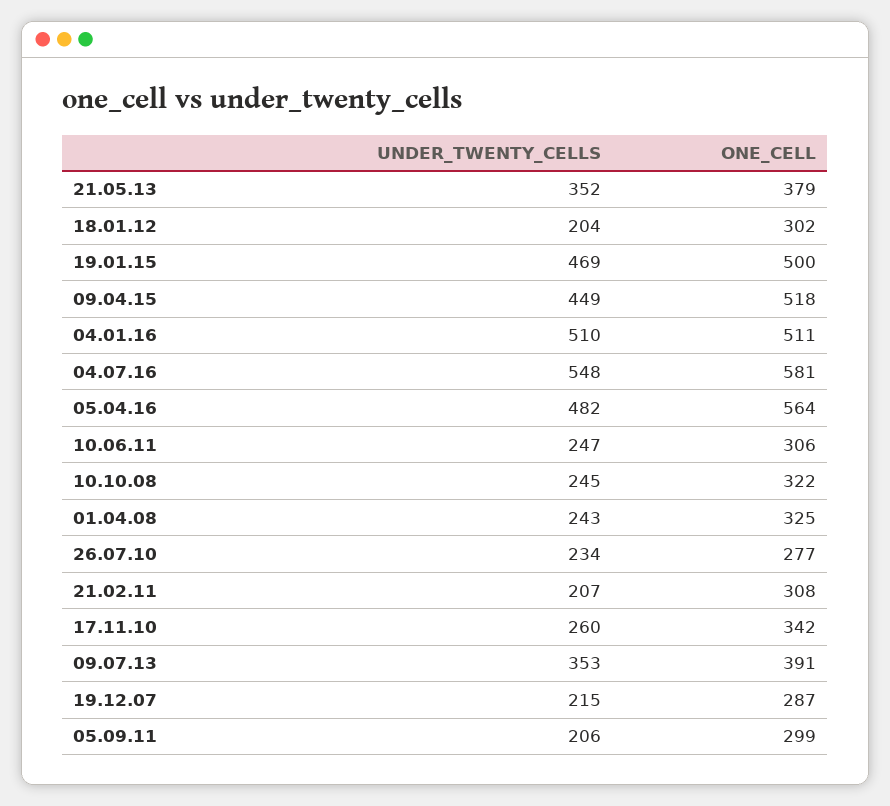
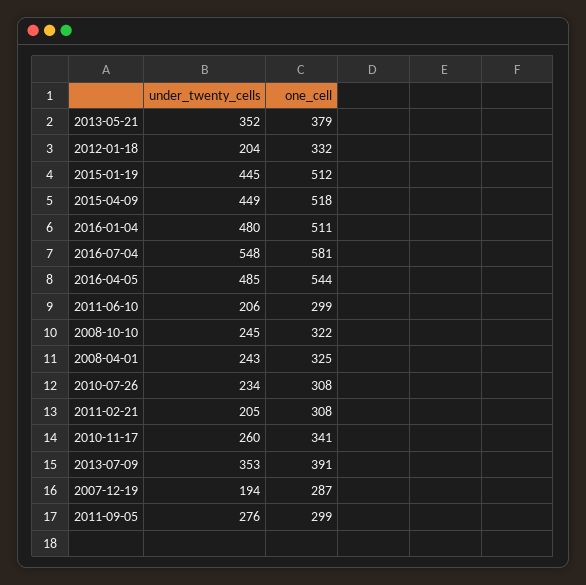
ONE_CELL, 18.01.12: 302 -> 332
UNDER_TWENTY_CELLS, 19.01.15: 469 -> 445
ONE_CELL, 19.01.15: 500 -> 512
UNDER_TWENTY_CELLS, 04.01.16: 510 -> 480
UNDER_TWENTY_CELLS, 05.04.16: 482 -> 485
ONE_CELL, 05.04.16: 564 -> 544
UNDER_TWENTY_CELLS, 10.06.11: 247 -> 206
ONE_CELL, 10.06.11: 306 -> 299
ONE_CELL, 26.07.10: 277 -> 308
UNDER_TWENTY_CELLS, 21.02.11: 207 -> 205
ONE_CELL, 17.11.10: 342 -> 341
UNDER_TWENTY_CELLS, 19.12.07: 215 -> 194
UNDER_TWENTY_CELLS, 05.09.11: 206 -> 276

